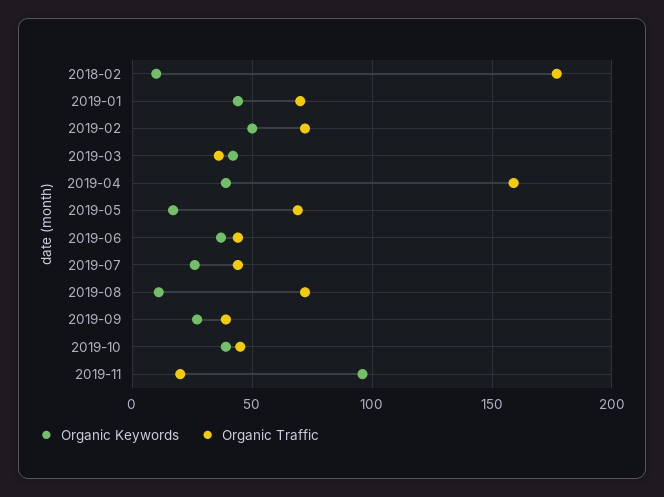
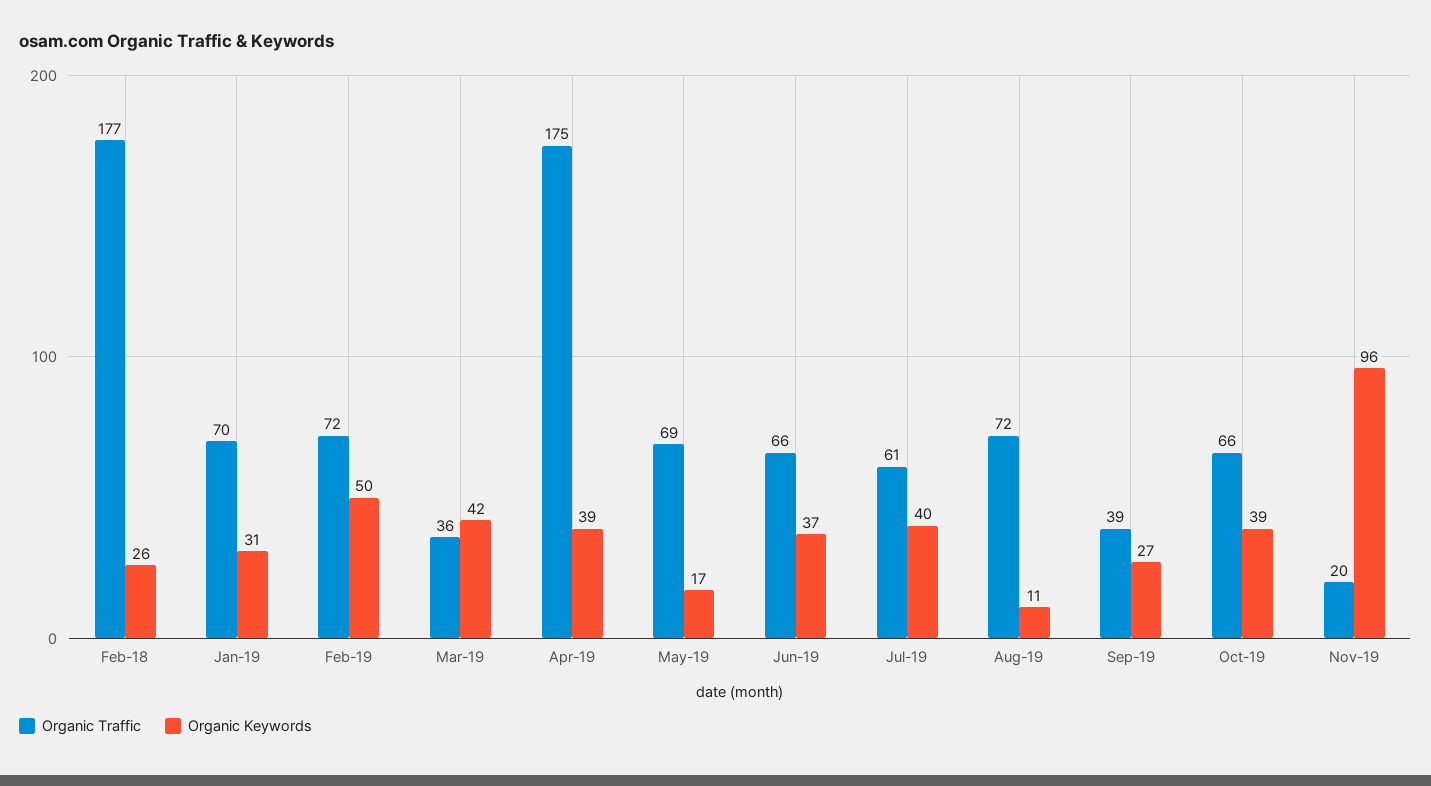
Organic Keywords, 2018-02: 10 -> 26
Organic Keywords, 2019-01: 45 -> 31
Organic Traffic, 2019-04: 160 -> 175
Organic Traffic, 2019-06: 45 -> 66
Organic Keywords, 2019-07: 25 -> 40
Organic Traffic, 2019-07: 45 -> 61
Organic Traffic, 2019-10: 45 -> 66

